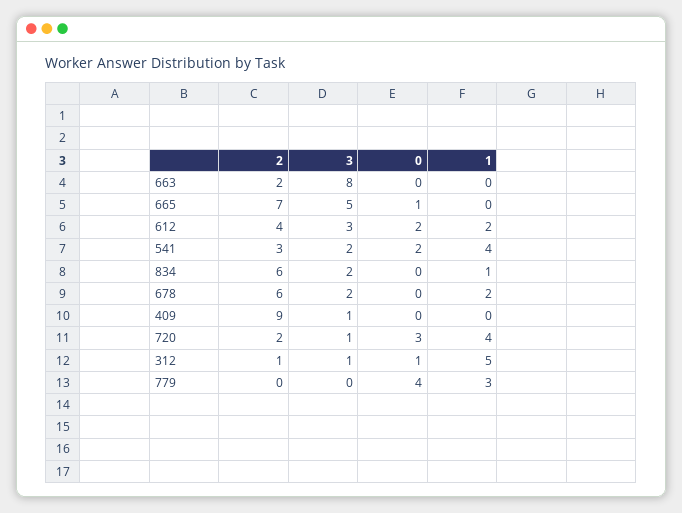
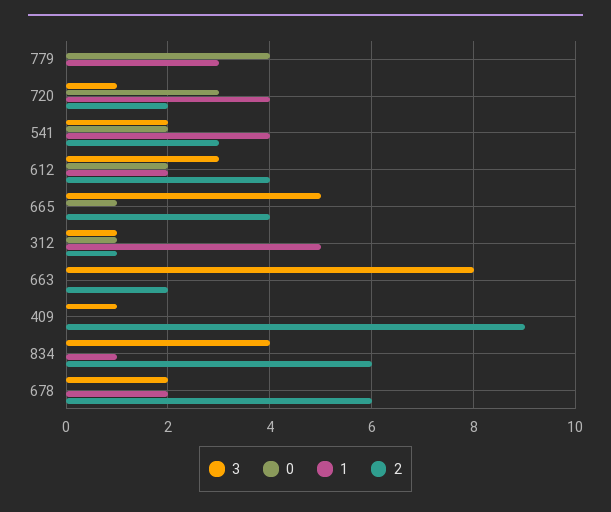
2, 665: 7 -> 4
3, 834: 2 -> 4

